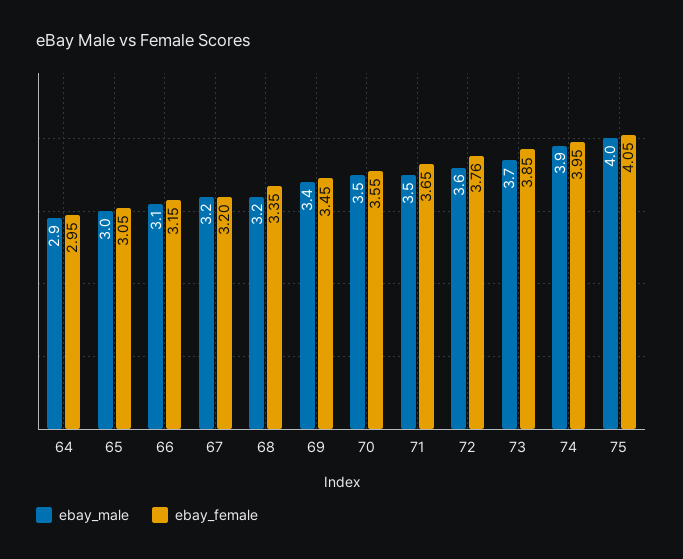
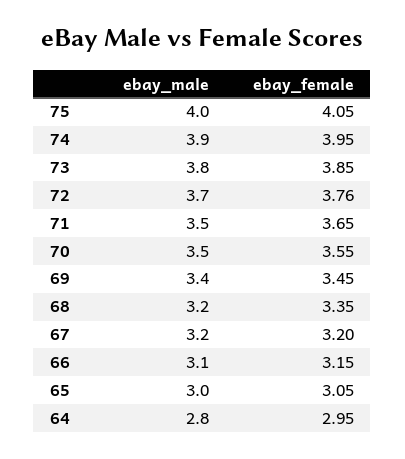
ebay_male, 64: 2.9 -> 2.8
ebay_male, 72: 3.6 -> 3.7
ebay_male, 73: 3.7 -> 3.8

